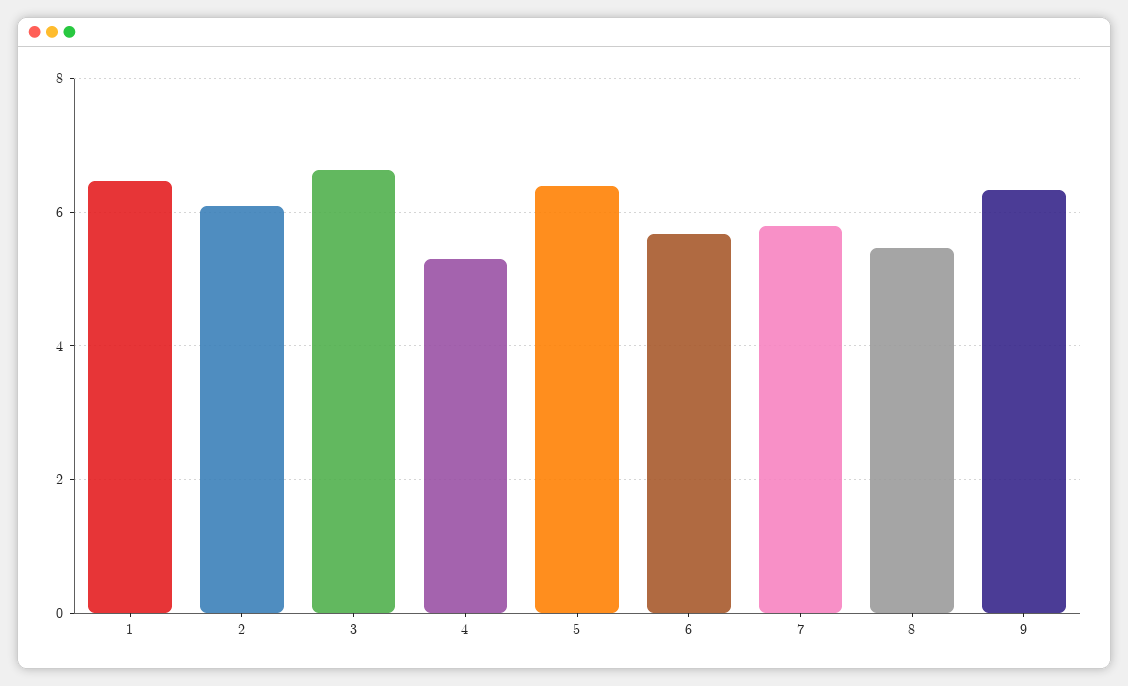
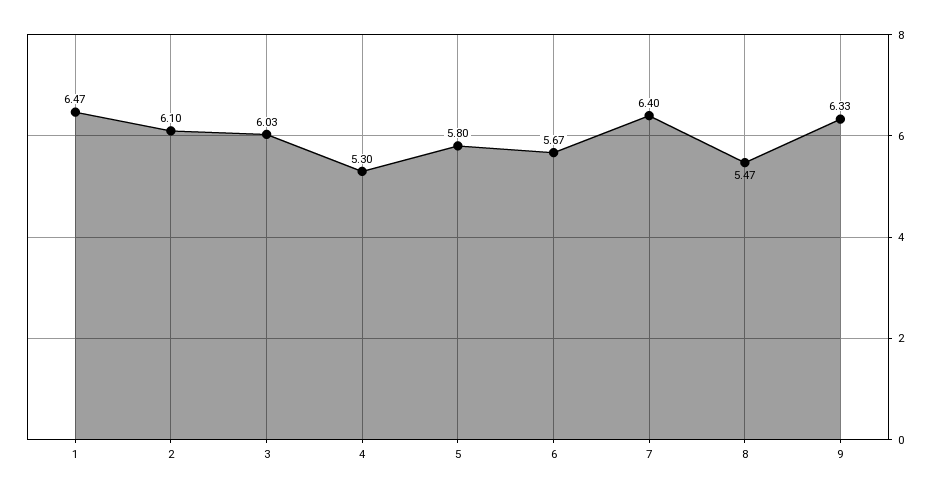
3: 6.6 -> 6.03
5: 6.4 -> 5.8
7: 5.8 -> 6.4

